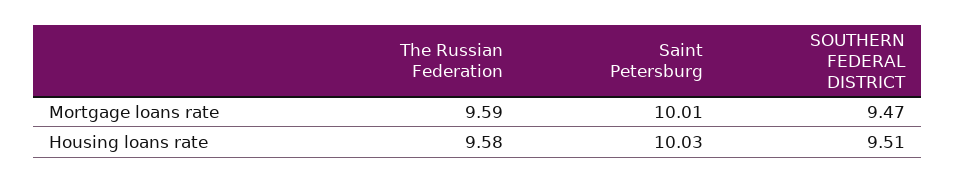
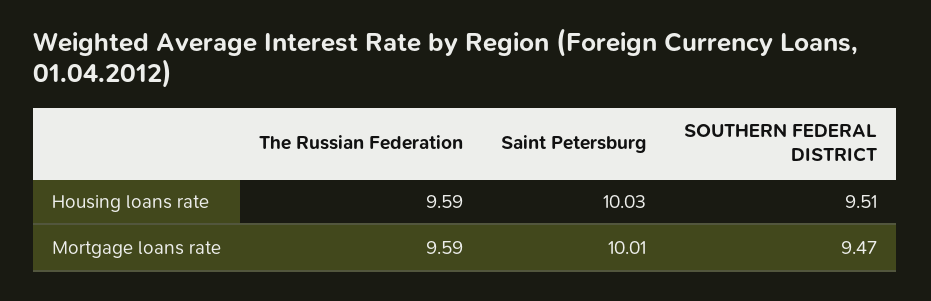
The Russian Federation, Housing loans rate: 9.58 -> 9.59

